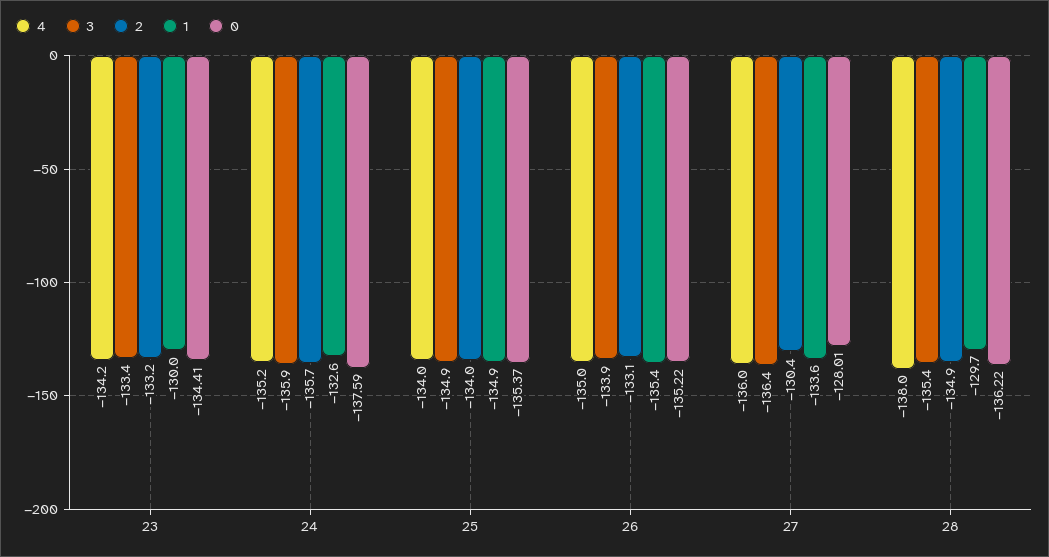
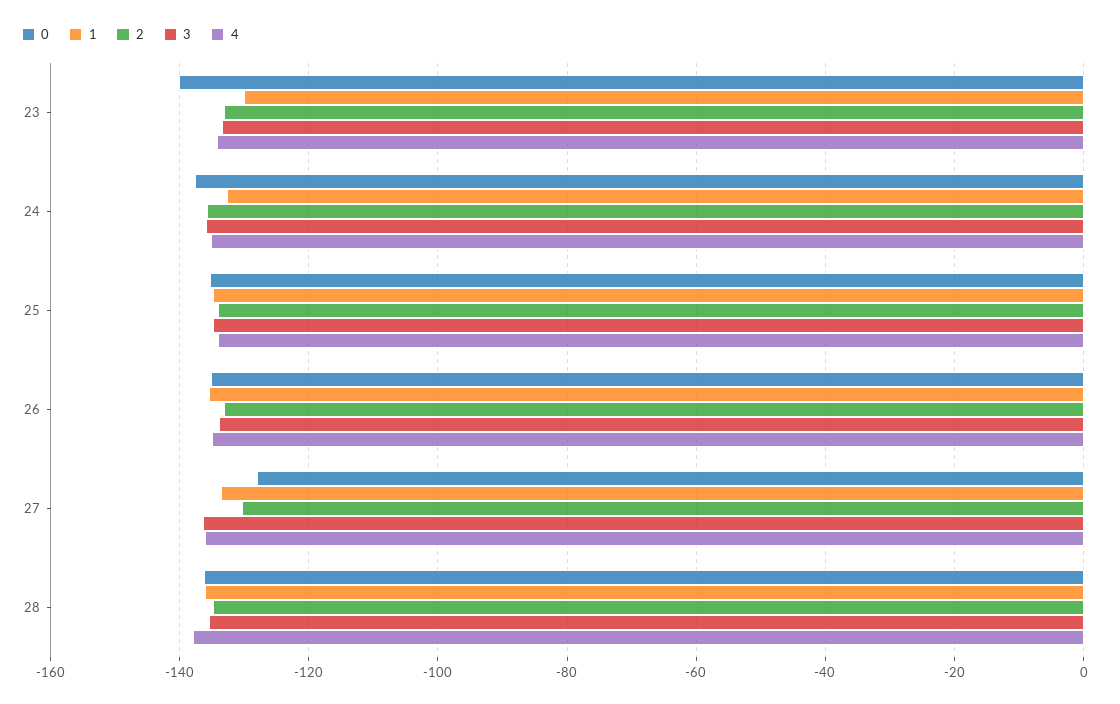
0, 23: -134.41 -> -140
1, 28: -129.7 -> -136

